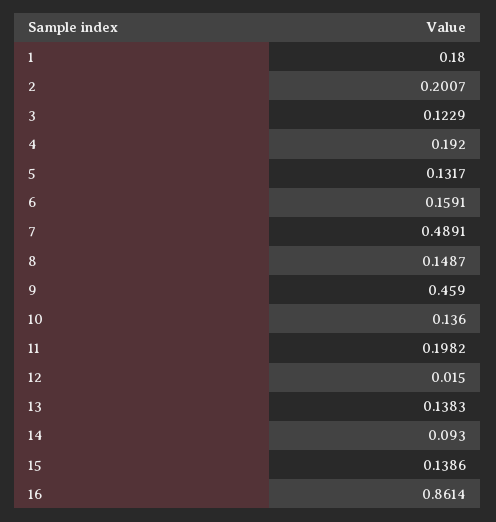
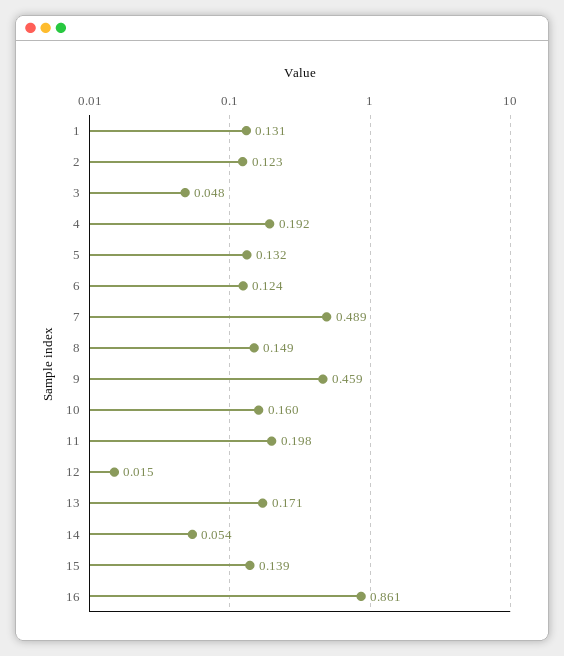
1: 0.18 -> 0.131
2: 0.2007 -> 0.123
3: 0.1229 -> 0.048
6: 0.1591 -> 0.124
10: 0.136 -> 0.16
13: 0.1383 -> 0.171
14: 0.093 -> 0.054

